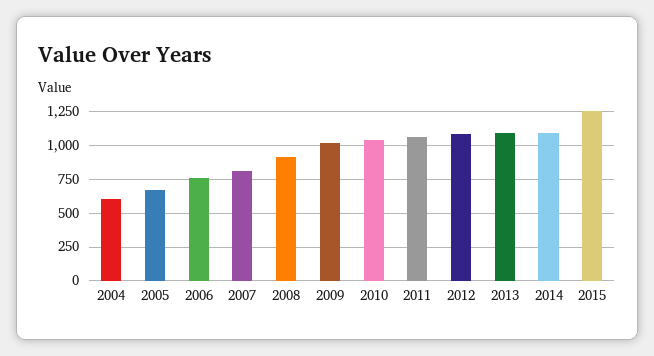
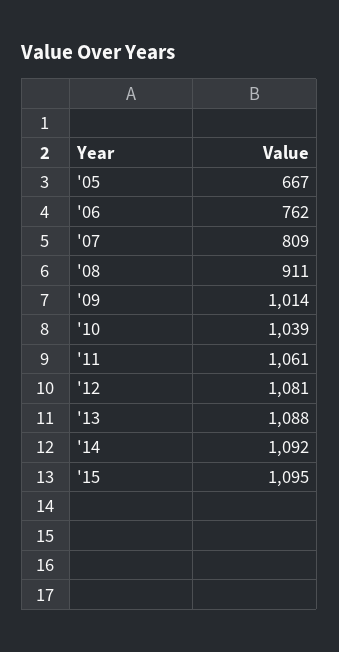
2004: 600 -> none
2015: 1250 -> 1095

